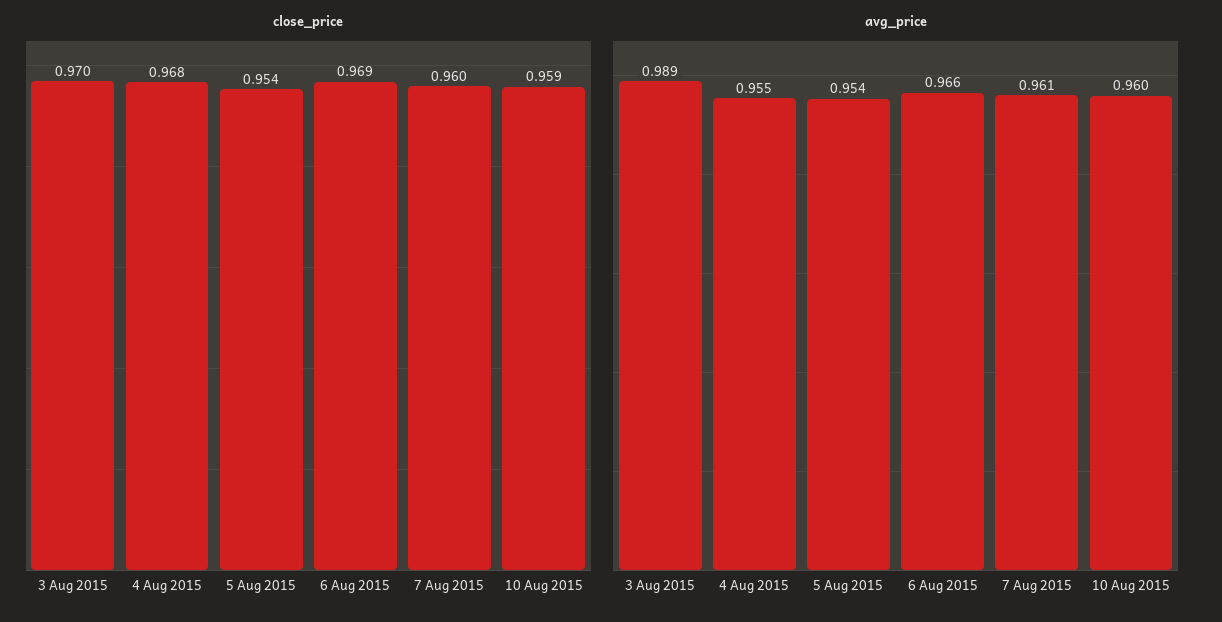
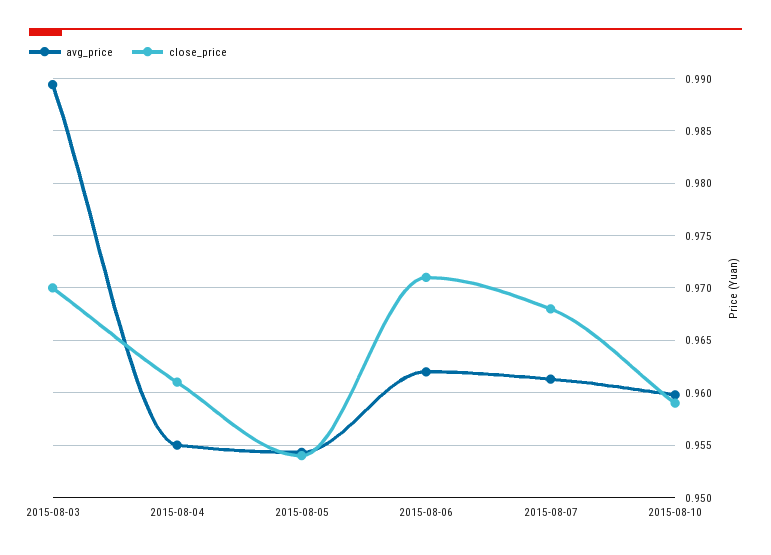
close_price, 4 Aug 2015: 0.968 -> 0.961
close_price, 6 Aug 2015: 0.969 -> 0.971
close_price, 7 Aug 2015: 0.96 -> 0.968
avg_price, 6 Aug 2015: 0.966 -> 0.962

